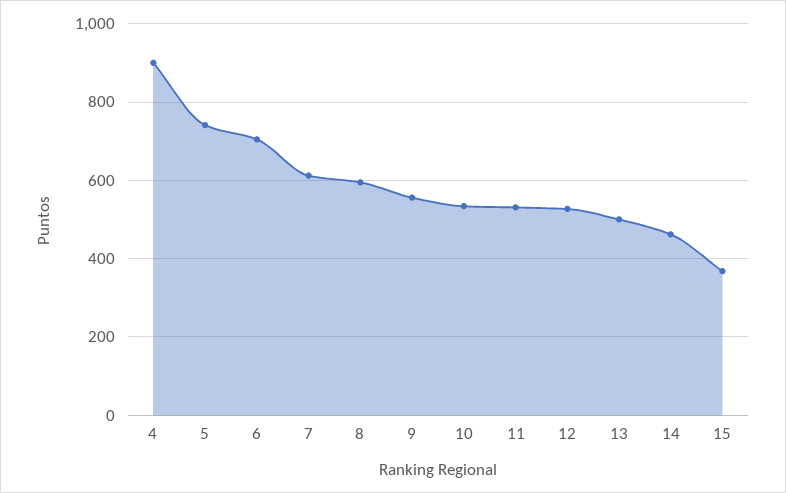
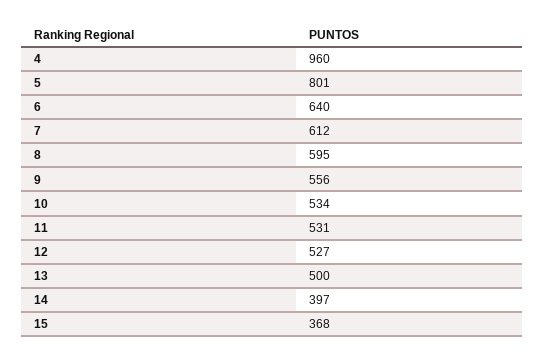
4: 900 -> 960
5: 740 -> 801
6: 700 -> 640
14: 460 -> 397

